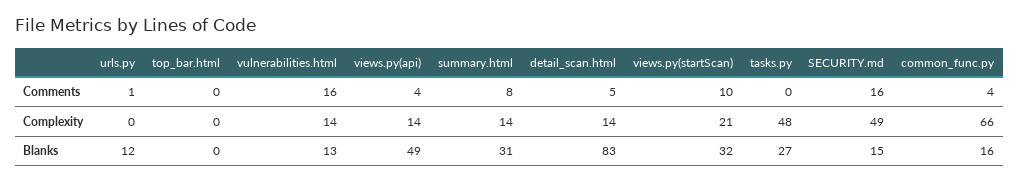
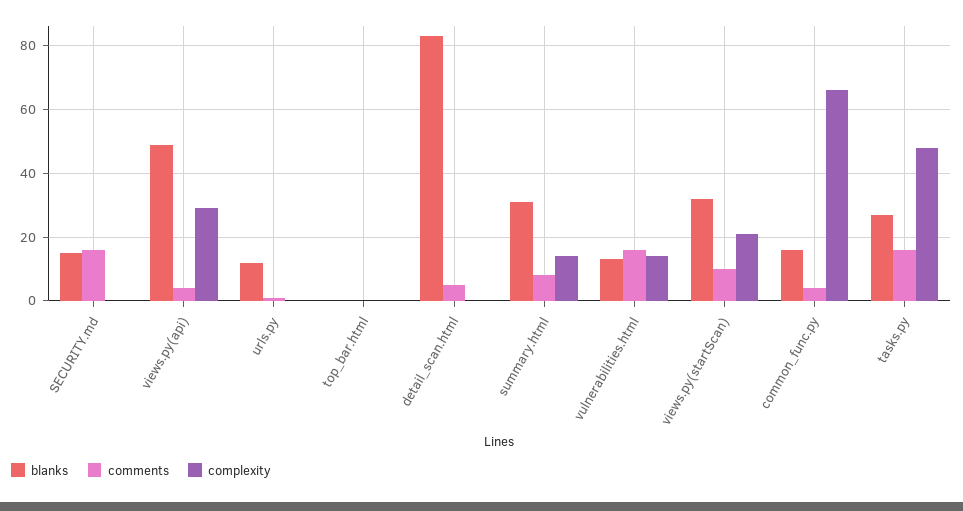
Comments, tasks.py: 0 -> 15
Complexity, views.py(api): 14 -> 30
Complexity, detail_scan.html: 14 -> 0
Complexity, SECURITY.md: 49 -> 0

